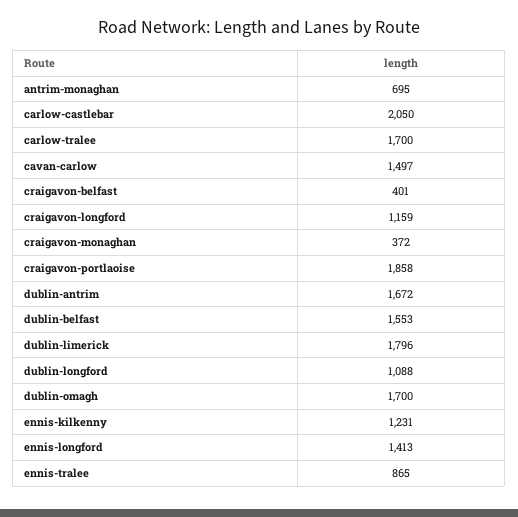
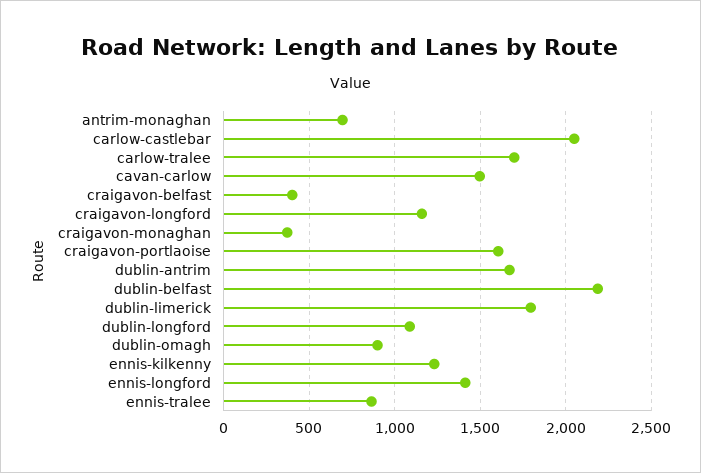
craigavon-portlaoise: 1858 -> 1600
dublin-belfast: 1553 -> 2200
dublin-omagh: 1700 -> 900

